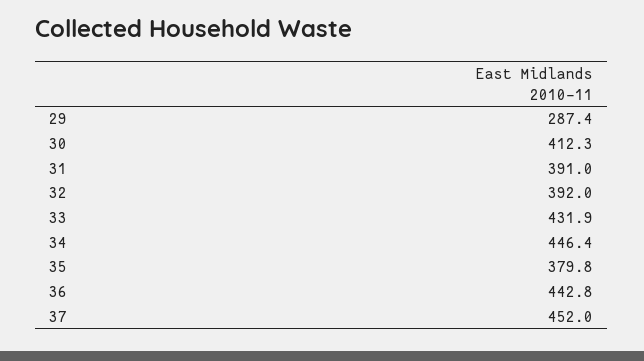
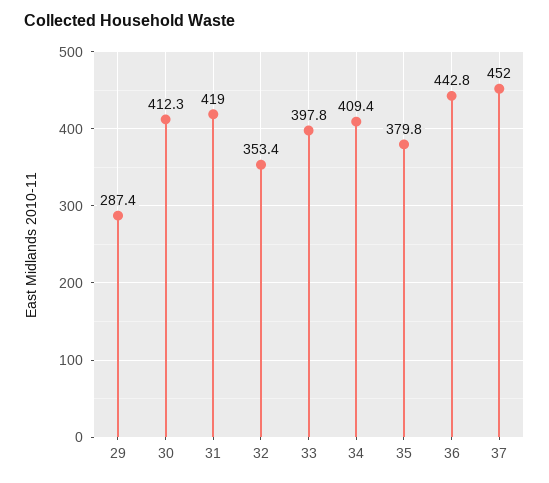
31: 391 -> 419
32: 392 -> 353.4
33: 431.9 -> 397.8
34: 446.4 -> 409.4

